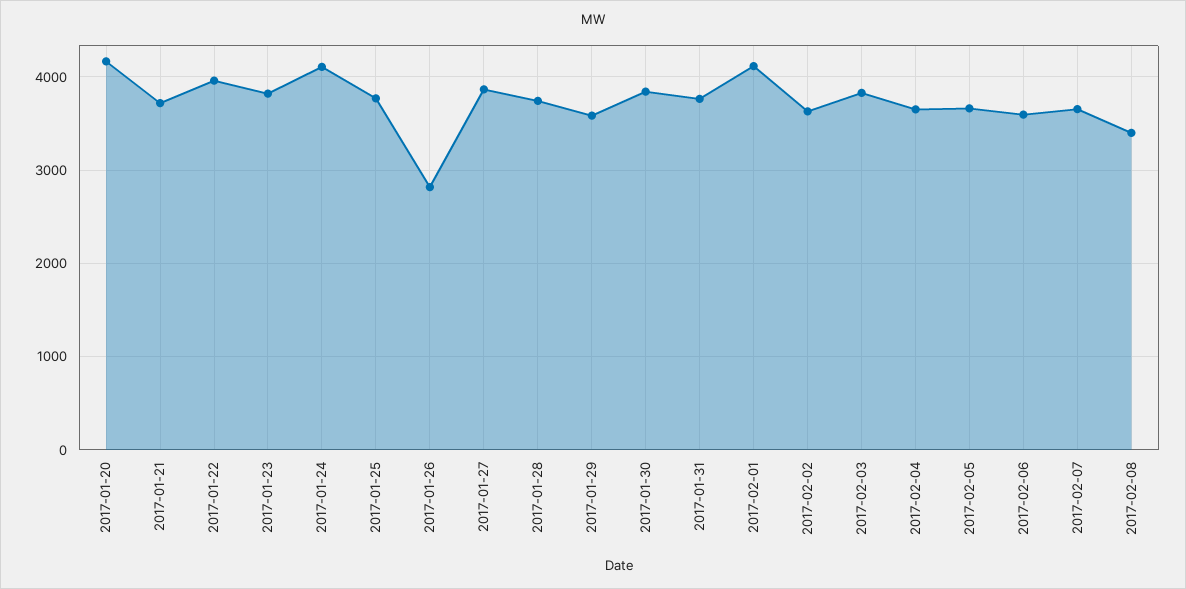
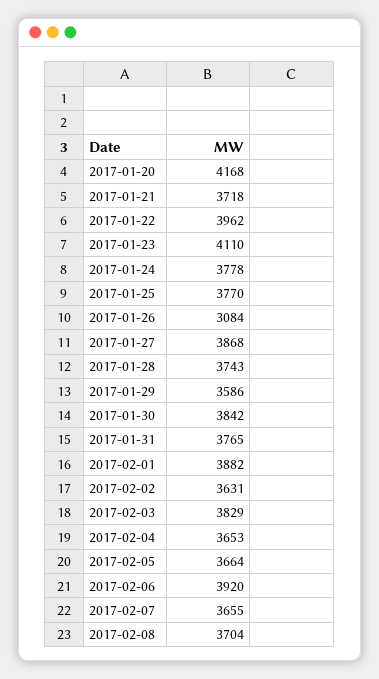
2017-01-23: 3800 -> 4110
2017-01-24: 4100 -> 3778
2017-01-26: 2800 -> 3084
2017-02-01: 4100 -> 3882
2017-02-06: 3600 -> 3920
2017-02-08: 3400 -> 3704

